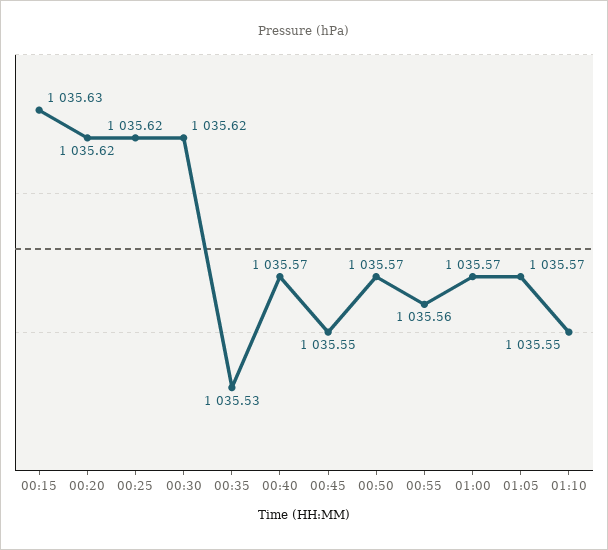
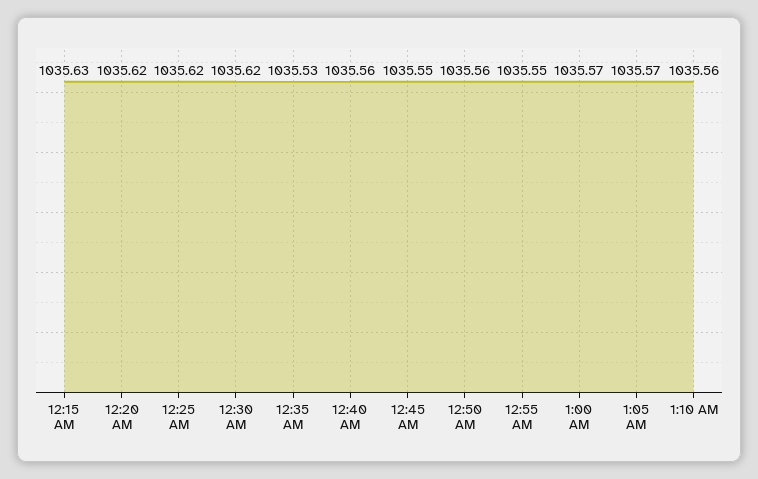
00:40: 1035.57 -> 1035.56
00:50: 1035.57 -> 1035.56
00:55: 1035.56 -> 1035.55
01:10: 1035.55 -> 1035.56

